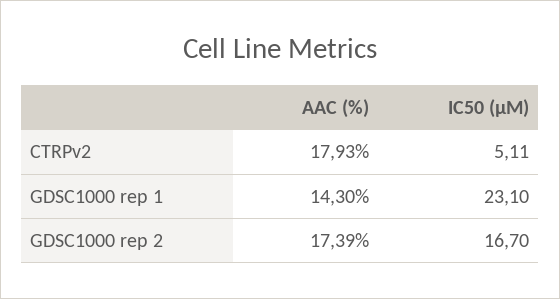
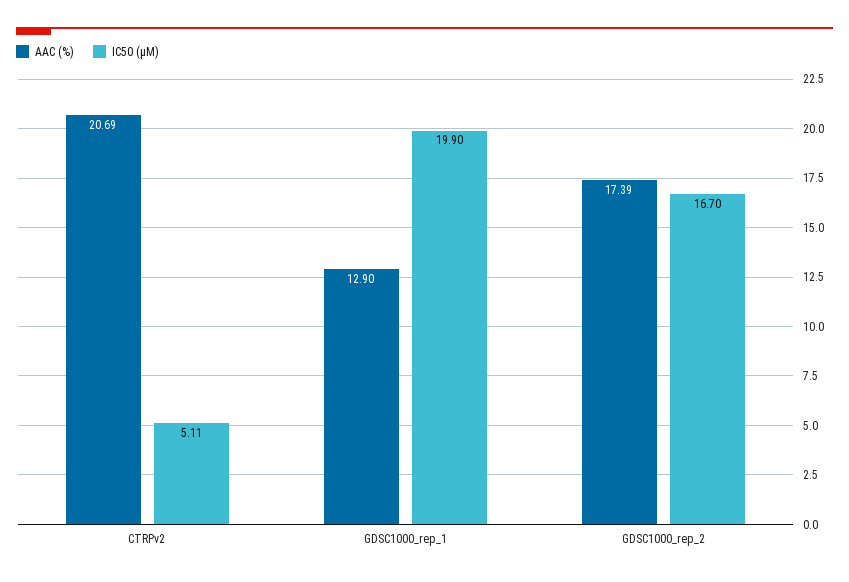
AAC (%), CTRPv2: 17.93 -> 20.69
AAC (%), GDSC1000 rep 1: 14.3 -> 12.9
IC50 (µM), GDSC1000 rep 1: 23.1 -> 19.9

